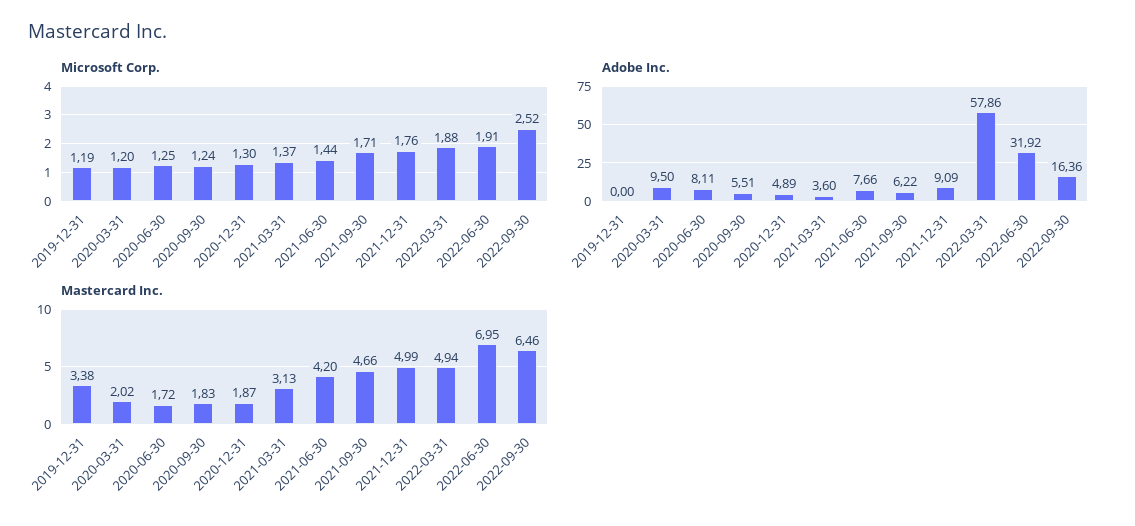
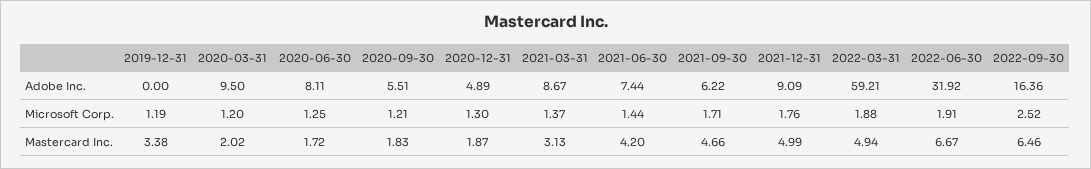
Microsoft Corp., 2020-09-30: 1.24 -> 1.21
Adobe Inc., 2021-03-31: 3.6 -> 8.67
Adobe Inc., 2021-06-30: 7.66 -> 7.44
Adobe Inc., 2022-03-31: 57.86 -> 59.21
Mastercard Inc., 2022-06-30: 6.95 -> 6.67

